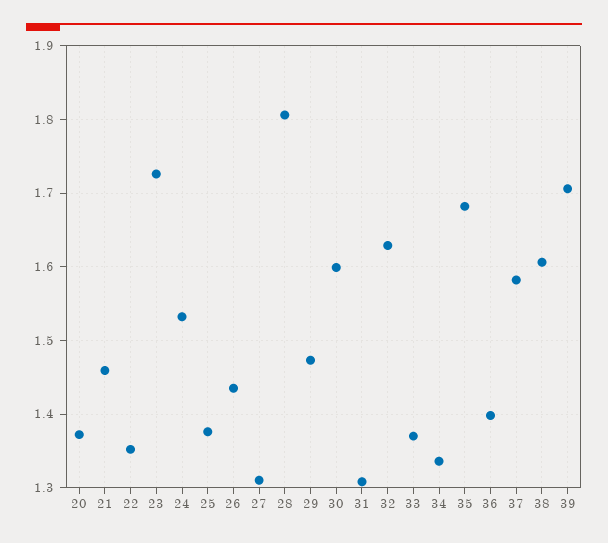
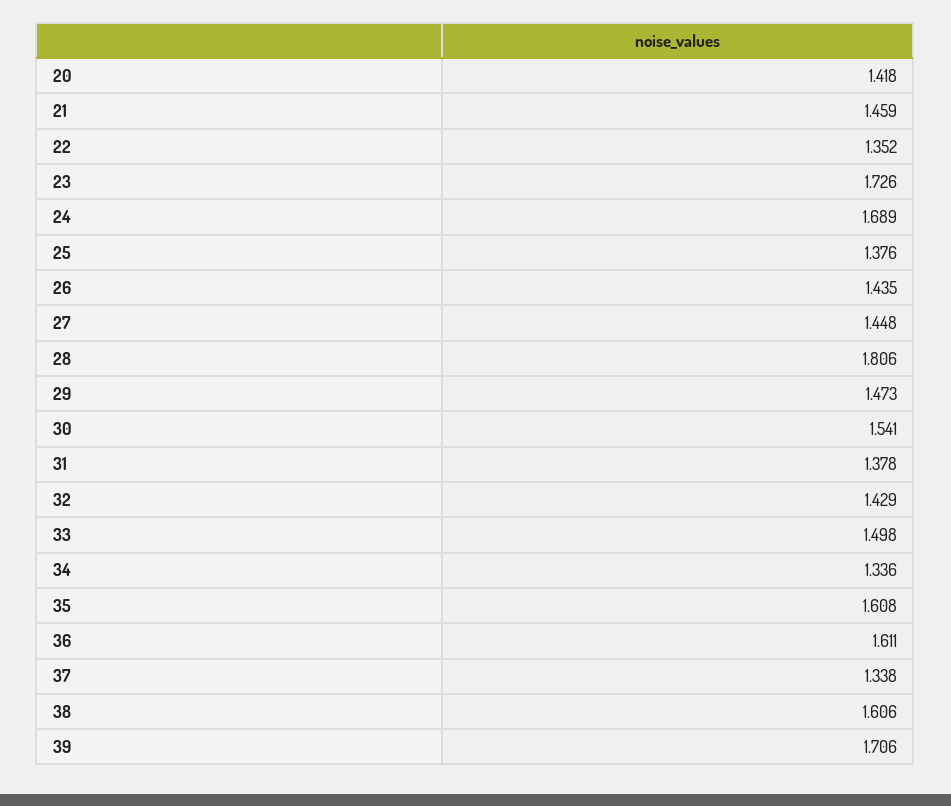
20: 1.37 -> 1.418
24: 1.53 -> 1.689
27: 1.31 -> 1.448
30: 1.6 -> 1.541
31: 1.31 -> 1.378
32: 1.63 -> 1.429
33: 1.37 -> 1.498
35: 1.68 -> 1.608
36: 1.4 -> 1.611
37: 1.58 -> 1.338

